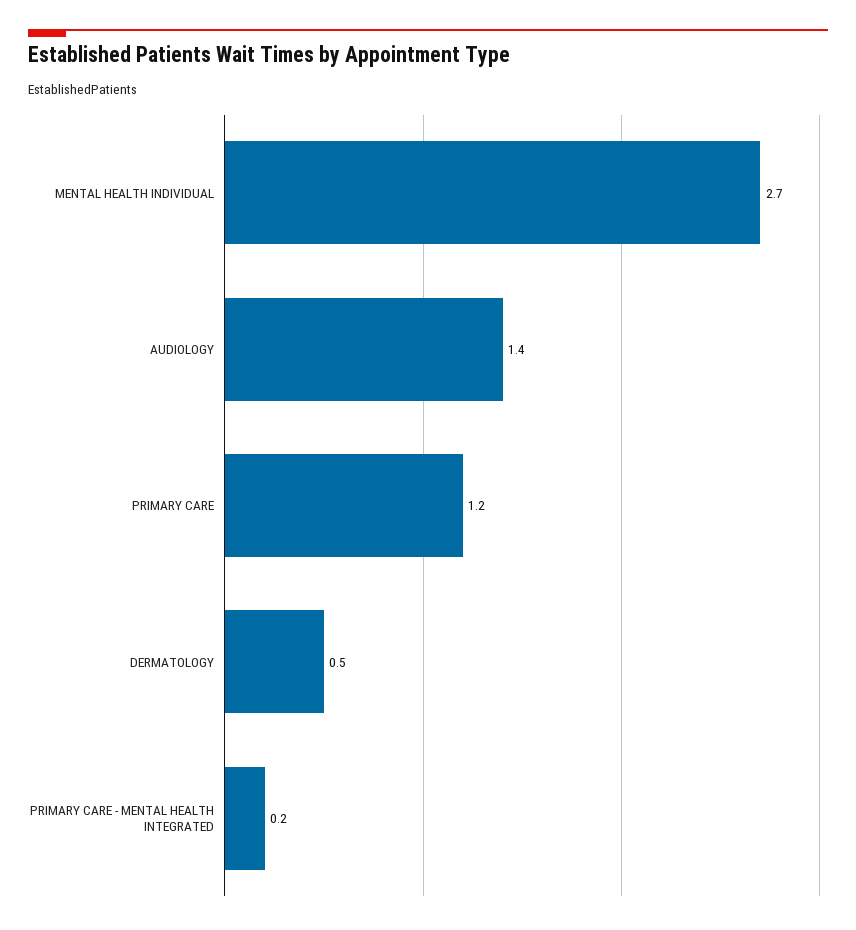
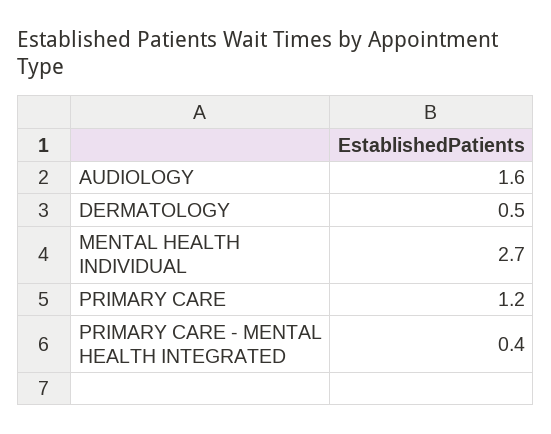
AUDIOLOGY: 1.4 -> 1.6
PRIMARY CARE - MENTAL HEALTH INTEGRATED: 0.2 -> 0.4

